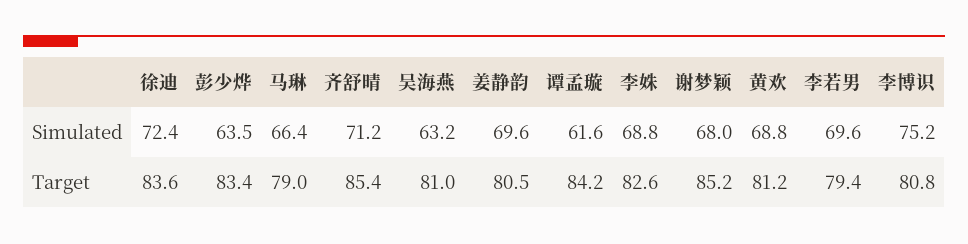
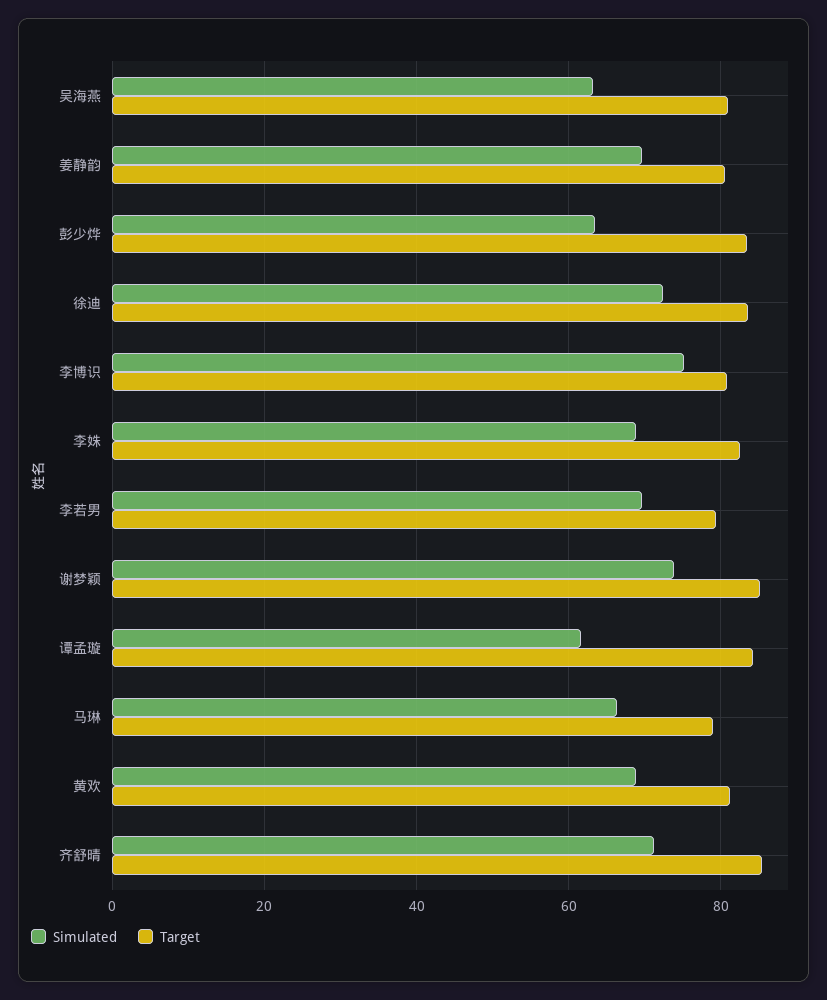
Simulated, 谢梦颖: 68 -> 74

